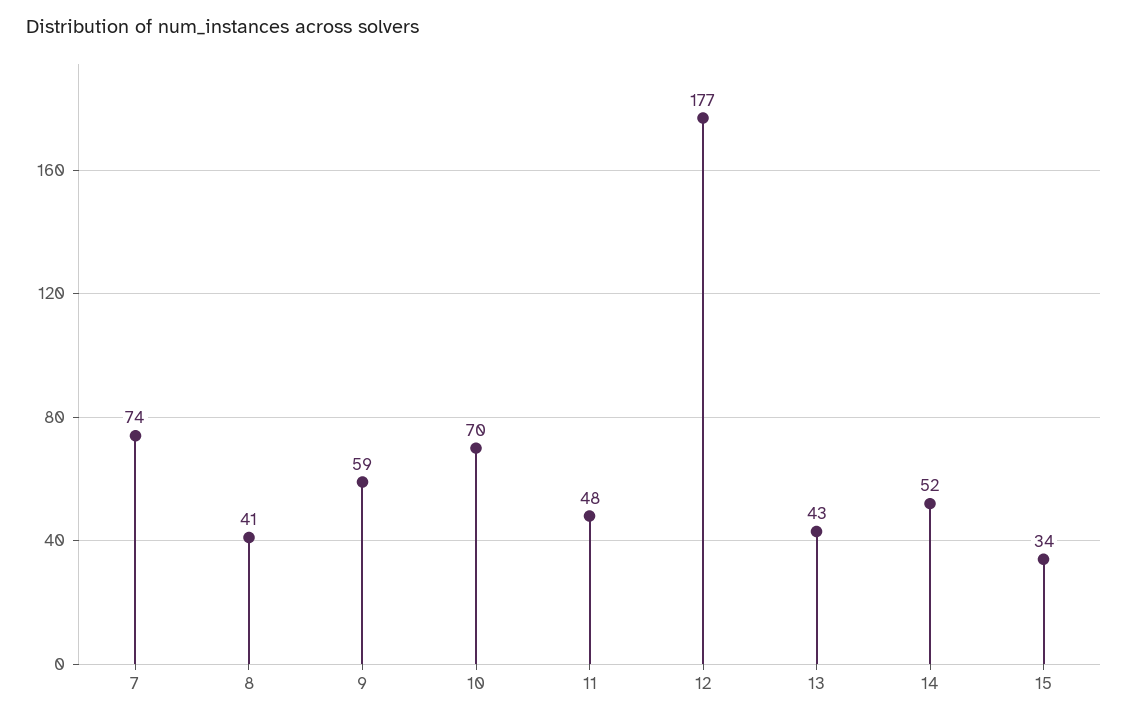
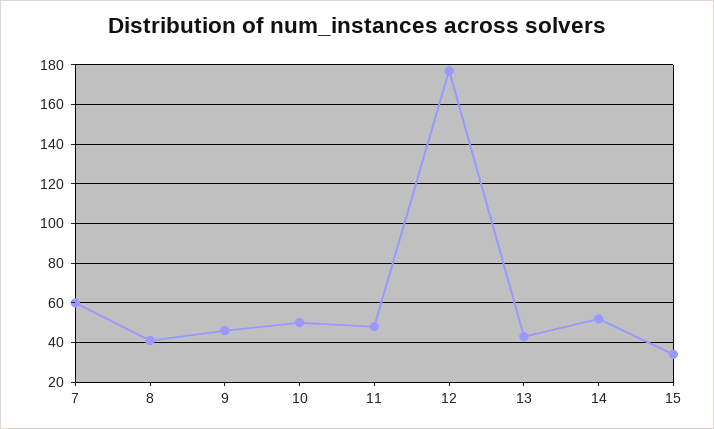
7: 74 -> 60
9: 59 -> 45
10: 70 -> 50

